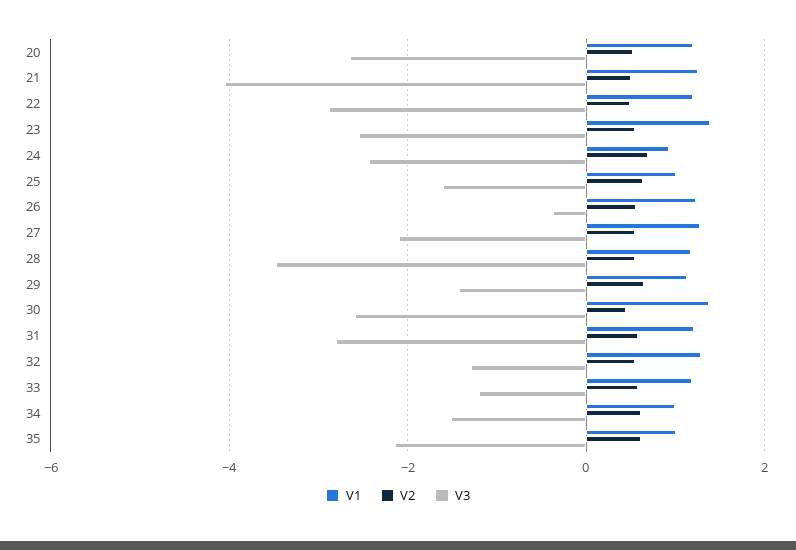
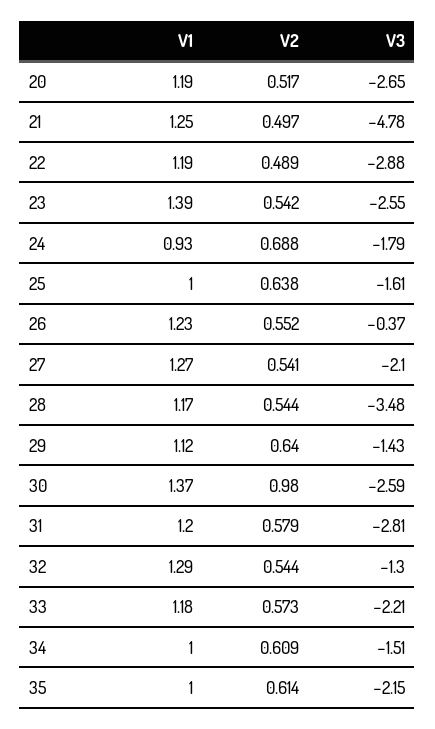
V3, 21: -4 -> -4.78
V3, 24: -2.4 -> -1.79
V2, 30: 0.4 -> 0.98
V3, 33: -1.2 -> -2.21

